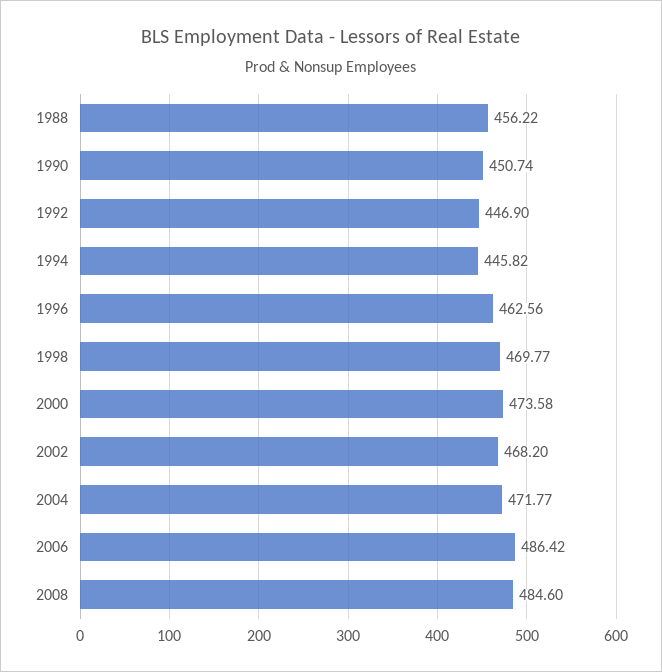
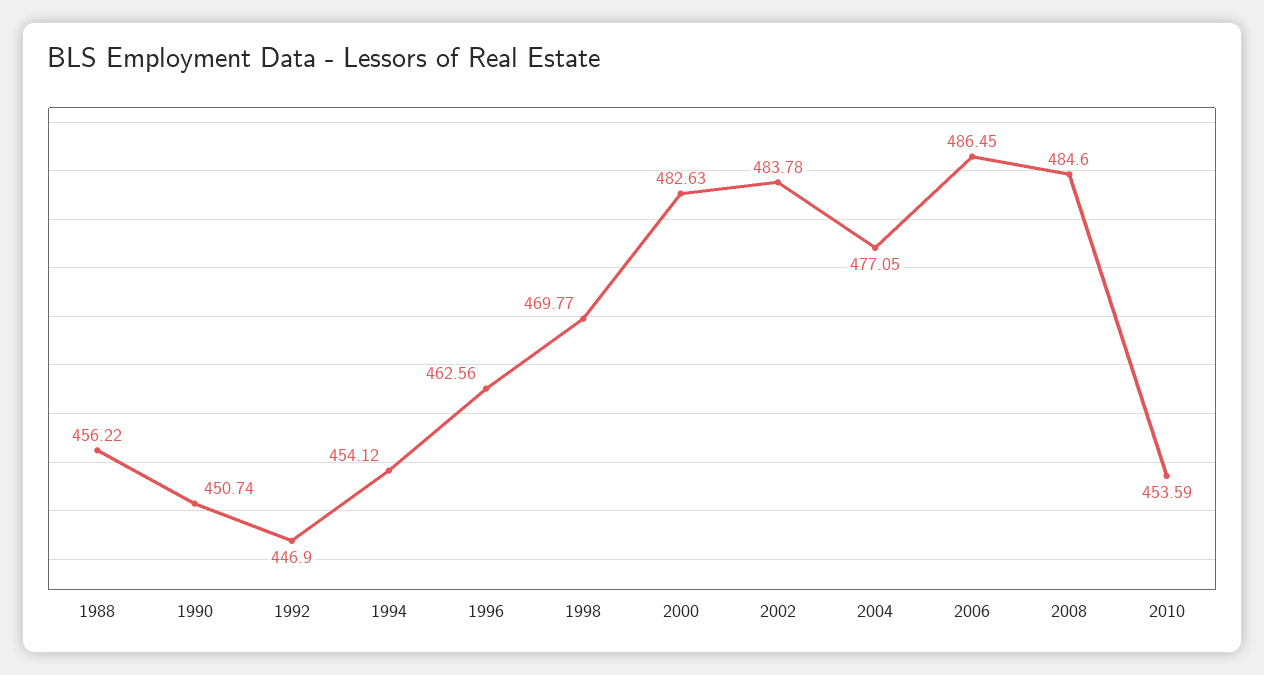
1994: 445.82 -> 454.12
2000: 473.58 -> 482.63
2002: 468.2 -> 483.78
2004: 471.77 -> 477.05
2006: 486.42 -> 486.45
2010: none -> 453.59

